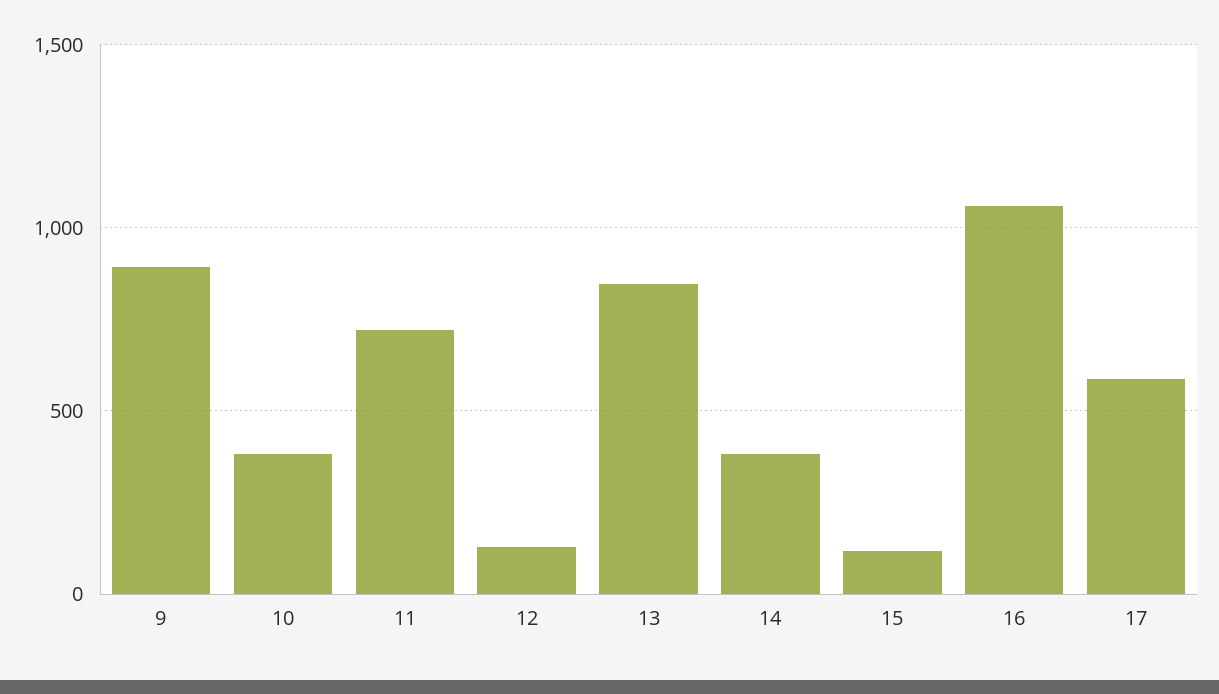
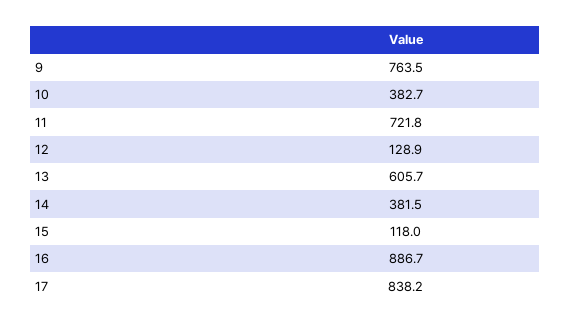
9: 900 -> 763.5
13: 850 -> 605.7
16: 1050 -> 886.7
17: 600 -> 838.2

